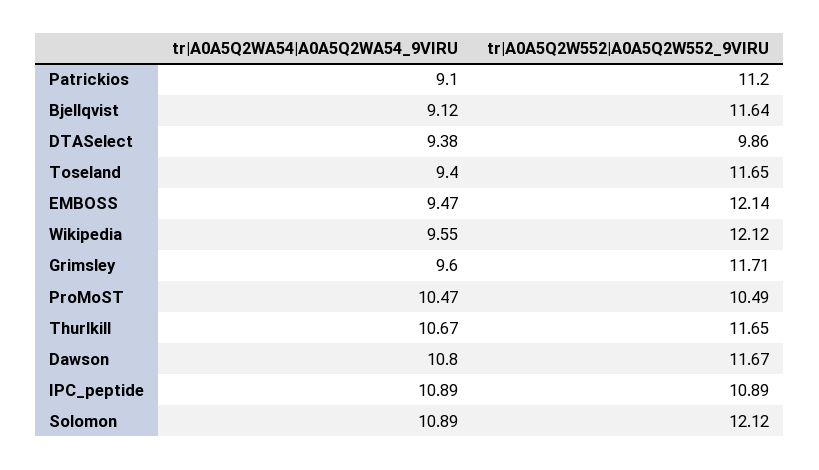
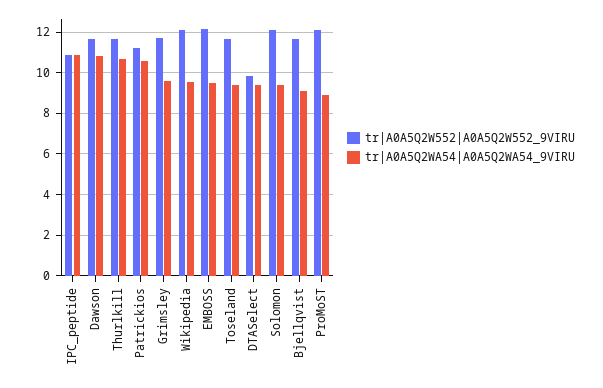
tr|A0A5Q2WA54|A0A5Q2WA54_9VIRU, Patrickios: 9.1 -> 10.5
tr|A0A5Q2WA54|A0A5Q2WA54_9VIRU, ProMoST: 10.47 -> 9
tr|A0A5Q2W552|A0A5Q2W552_9VIRU, ProMoST: 10.49 -> 12
tr|A0A5Q2WA54|A0A5Q2WA54_9VIRU, Solomon: 10.89 -> 9.5

